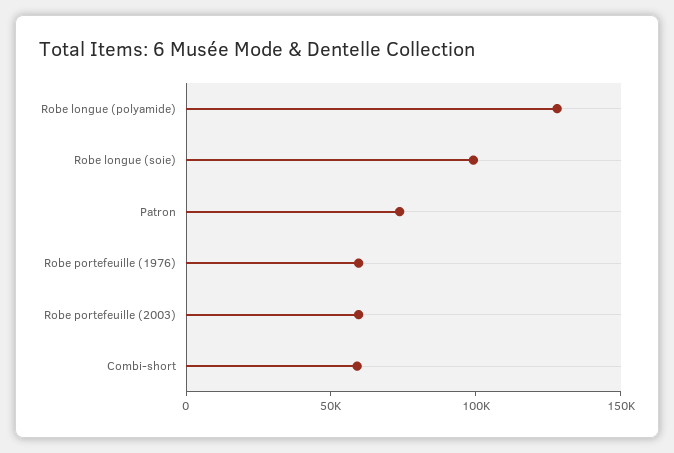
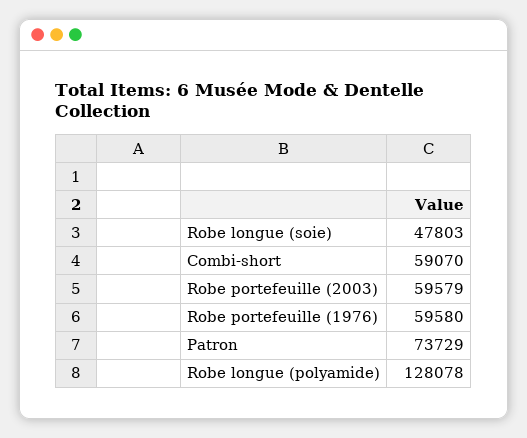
Robe longue (soie): 100000 -> 47803

